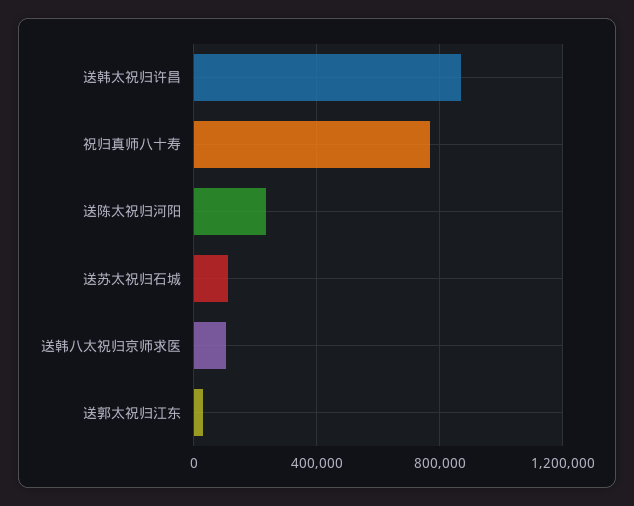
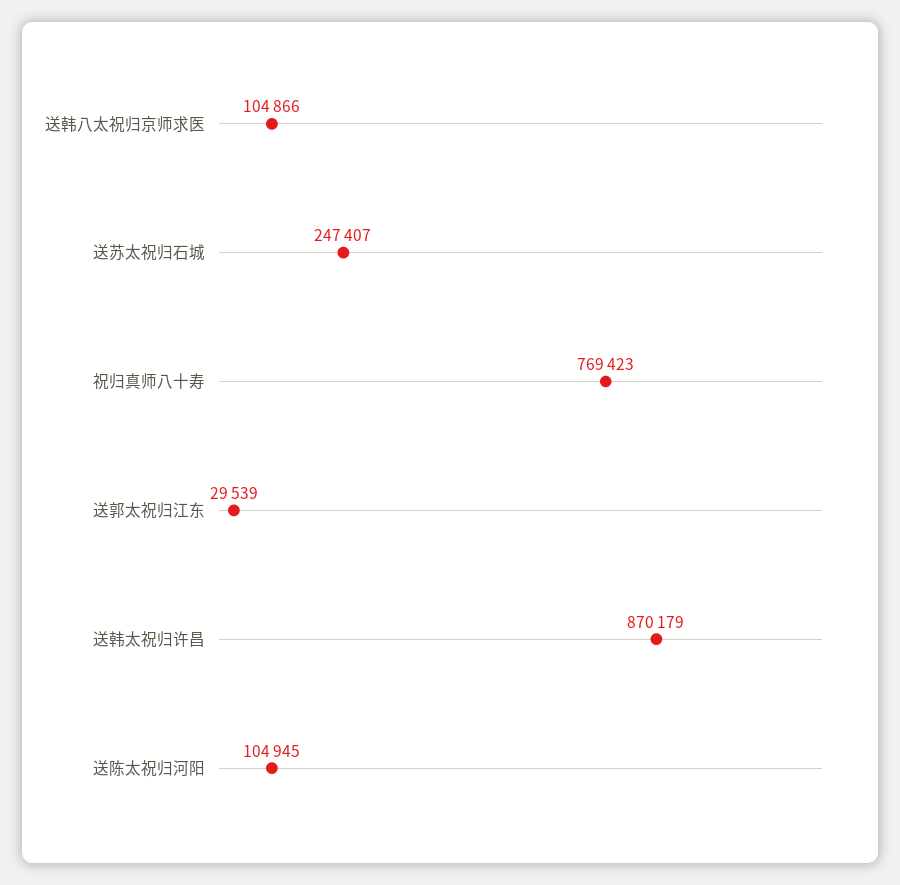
送陈太祝归河阳: 250000 -> 104945
送苏太祝归石城: 100000 -> 247407

